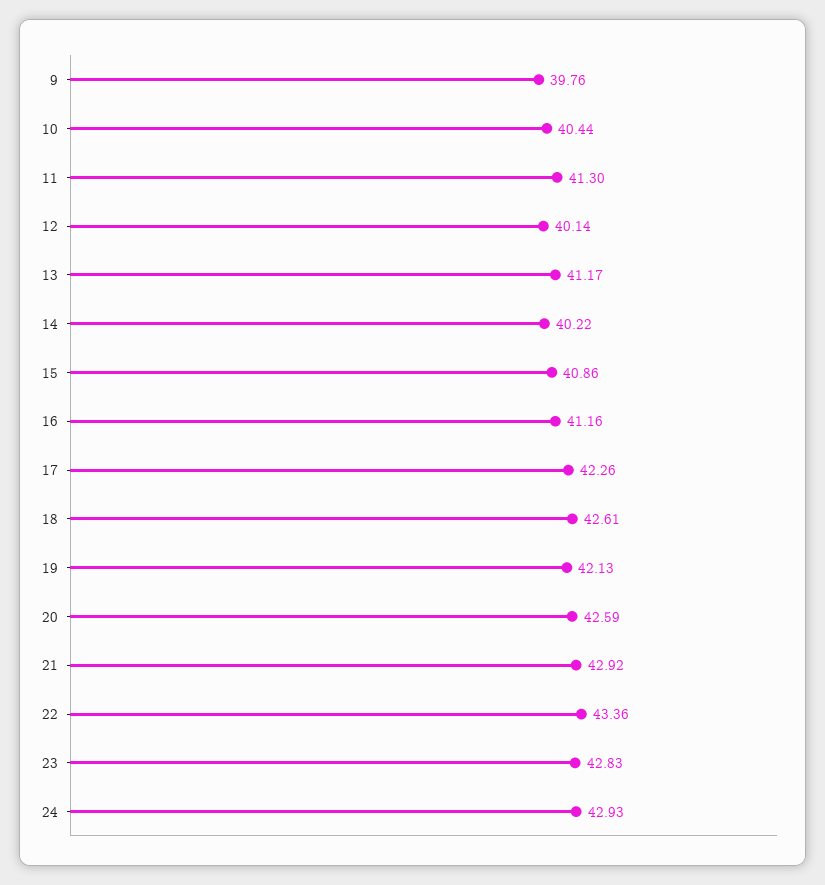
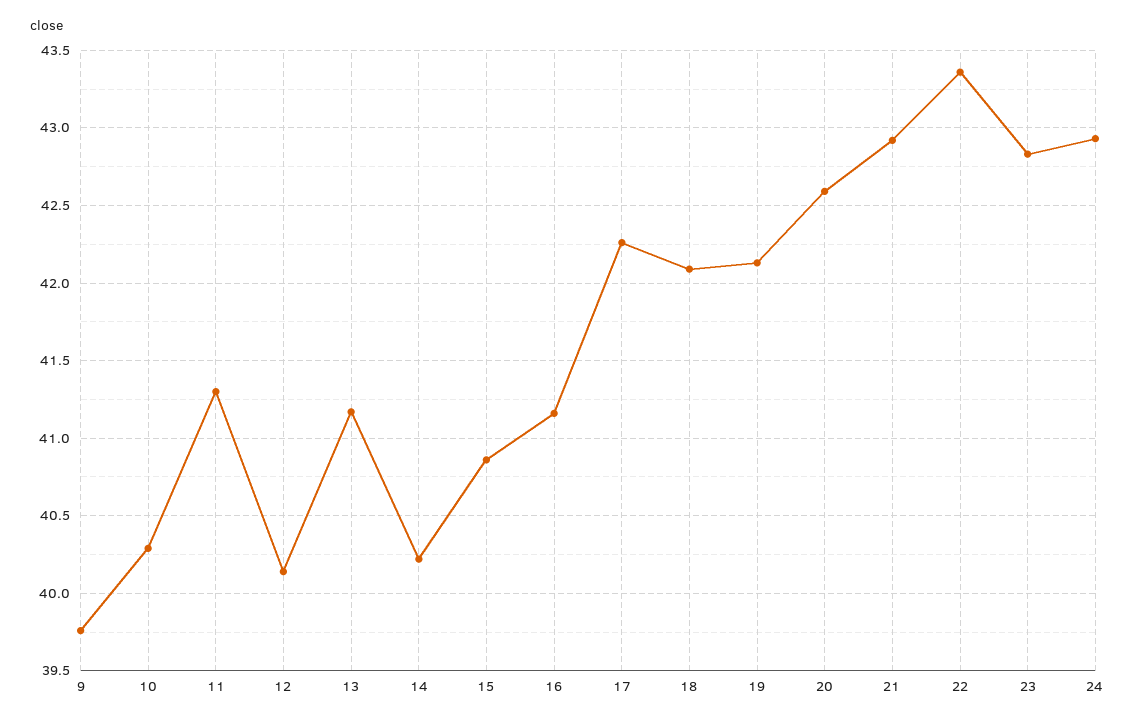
10: 40.44 -> 40.3
18: 42.61 -> 42.1

